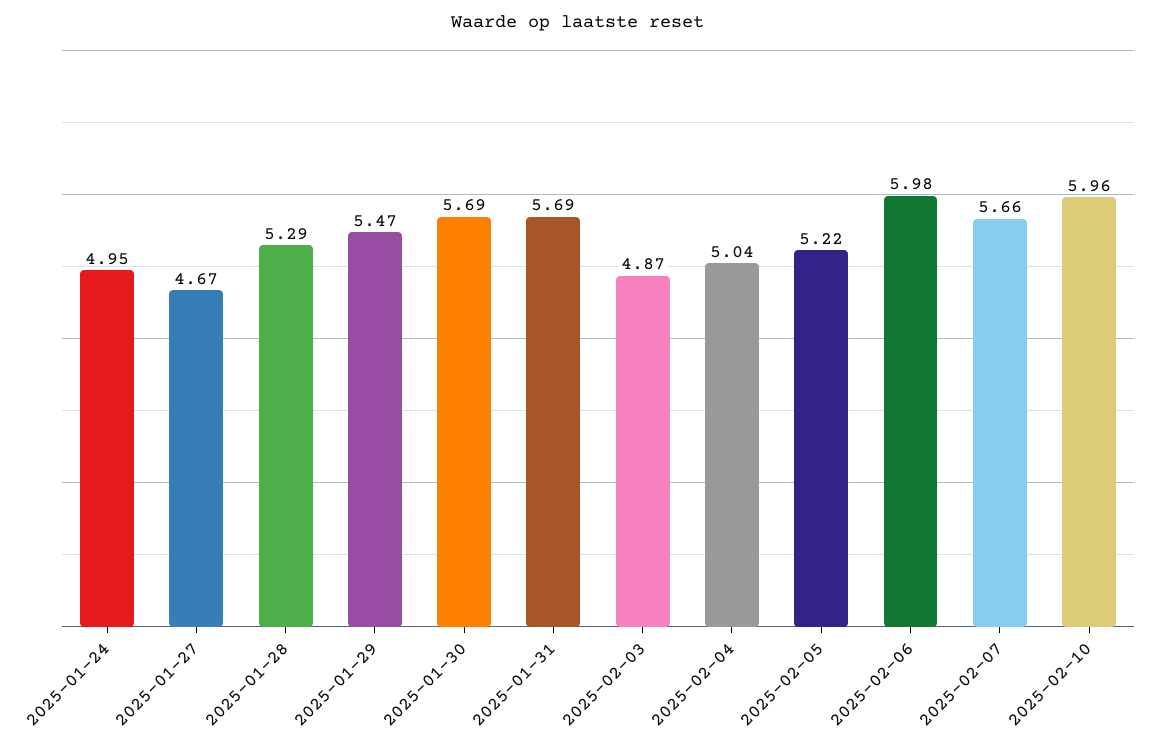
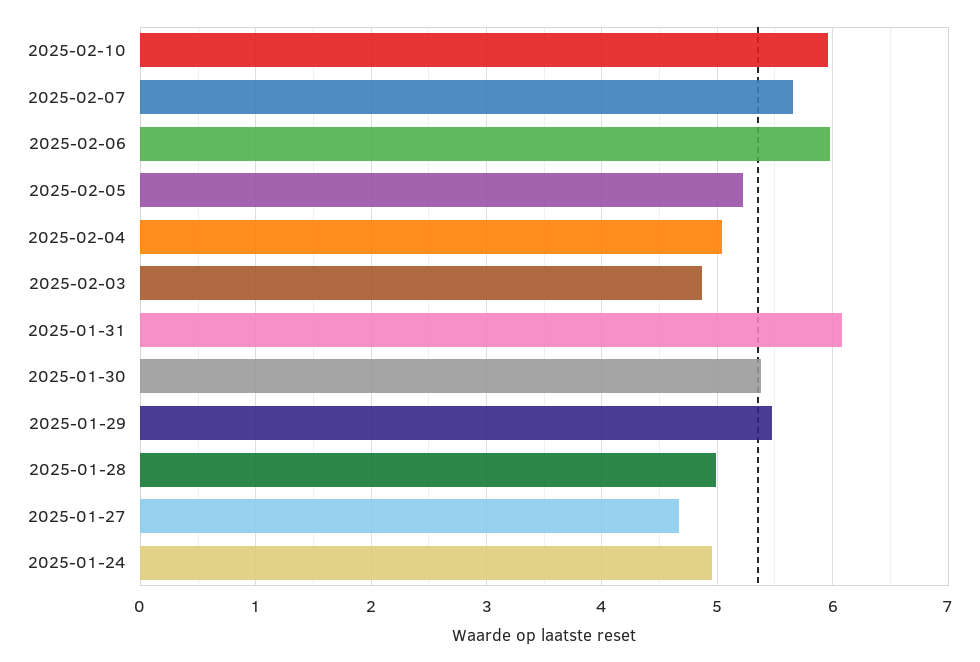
2025-01-28: 5.29 -> 5
2025-01-30: 5.69 -> 5.4
2025-01-31: 5.69 -> 6.1

